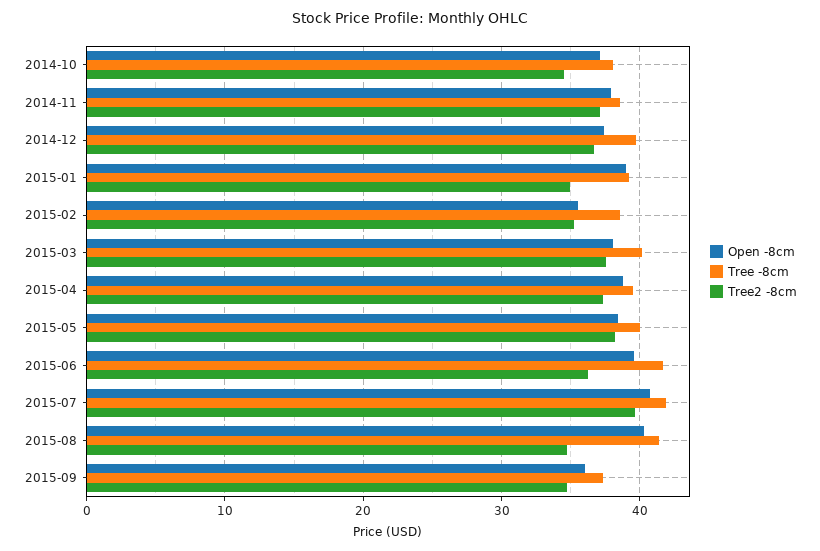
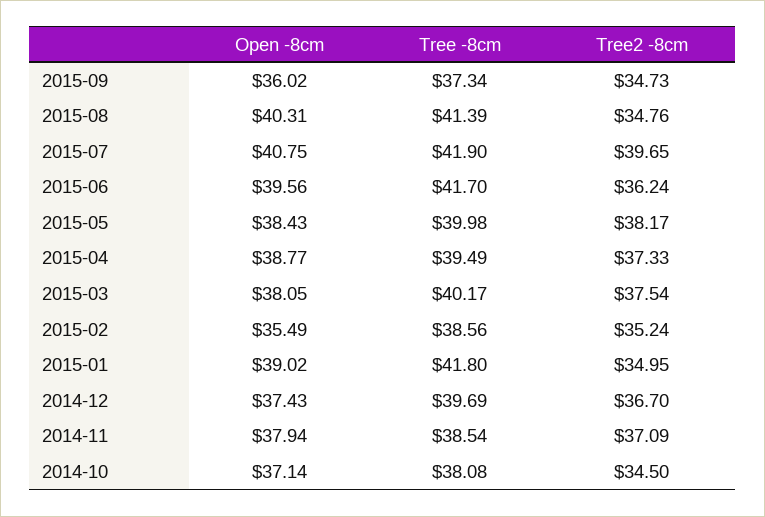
Tree -8cm, 2015-01: 39 -> 41.8

